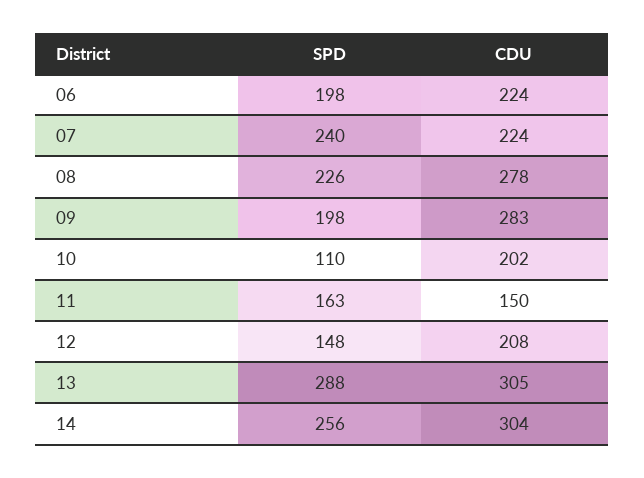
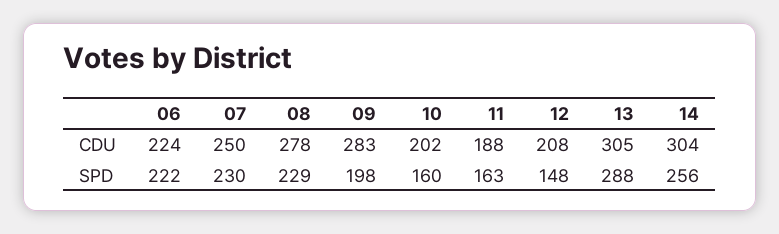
SPD, 06: 198 -> 222
SPD, 07: 240 -> 230
CDU, 07: 224 -> 250
SPD, 08: 226 -> 229
SPD, 10: 110 -> 160
CDU, 11: 150 -> 188

